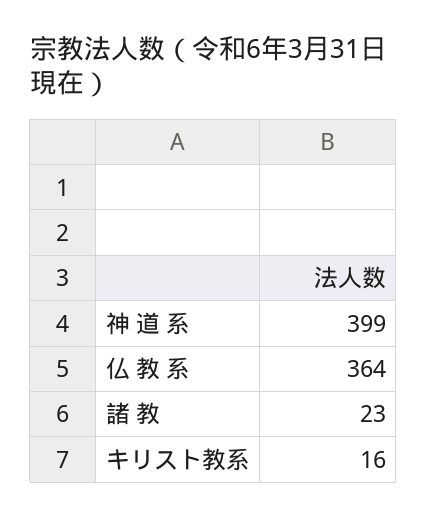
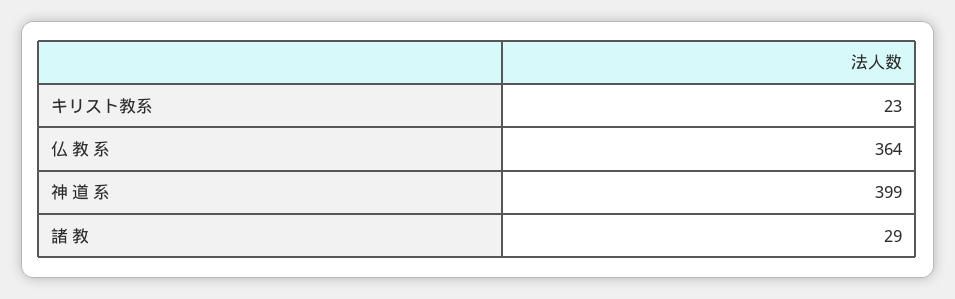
諸 教: 23 -> 29
キリスト教系: 16 -> 23

